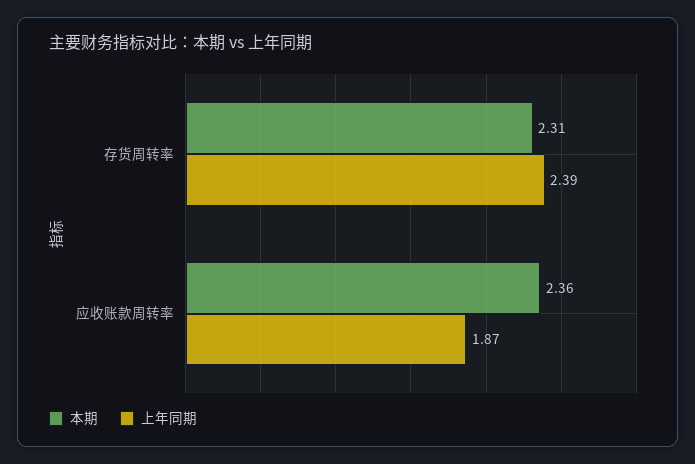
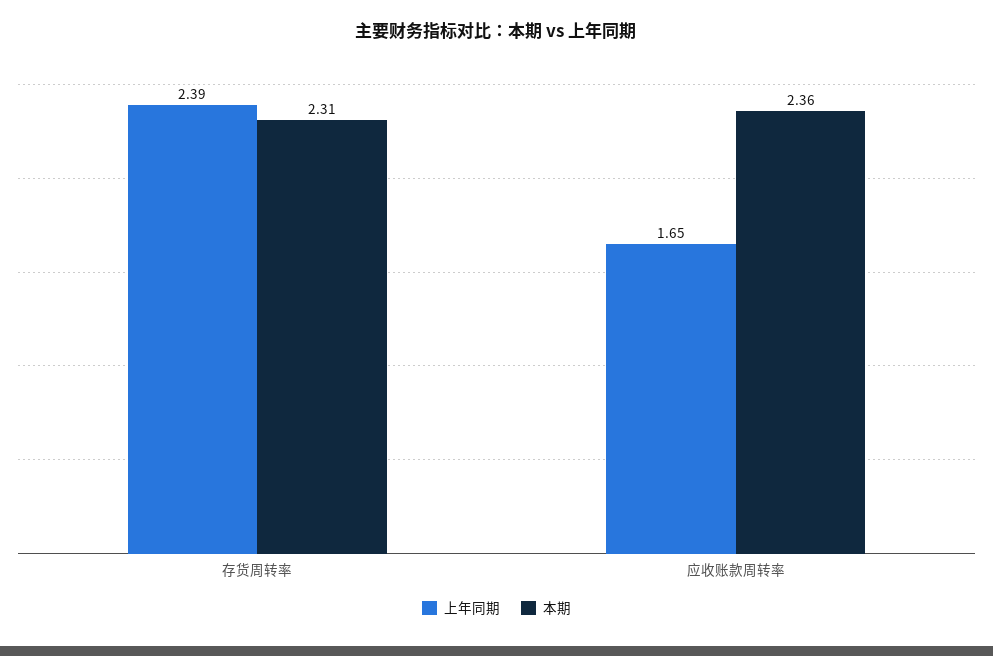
上年同期, 应收账款周转率: 1.87 -> 1.65

